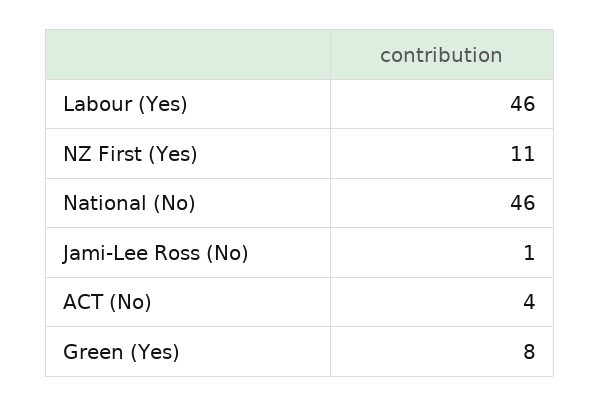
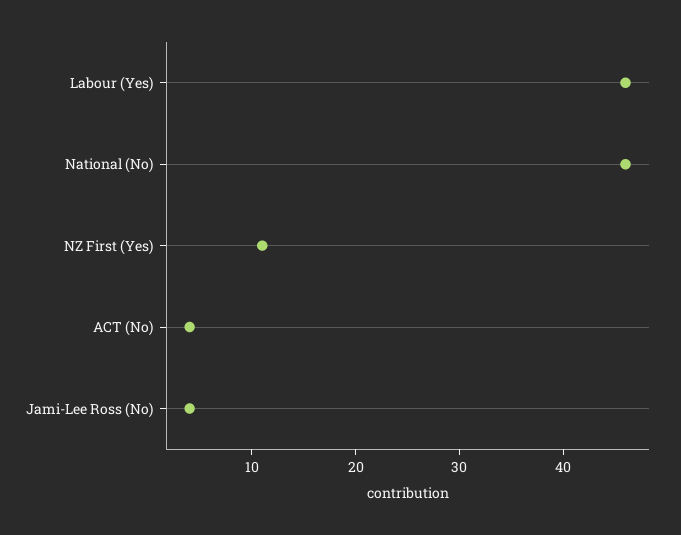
Jami-Lee Ross (No): 1 -> 4
Green (Yes): 8 -> none

